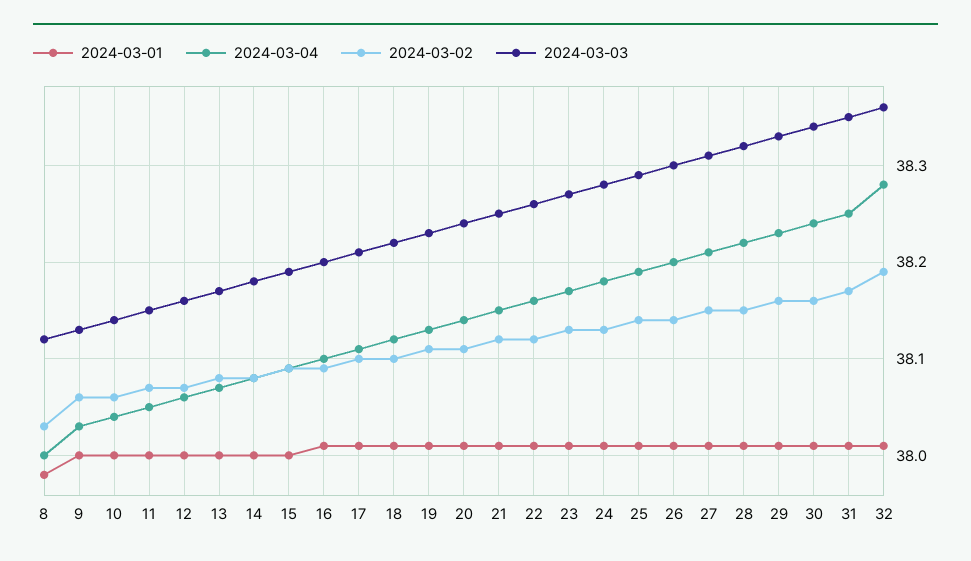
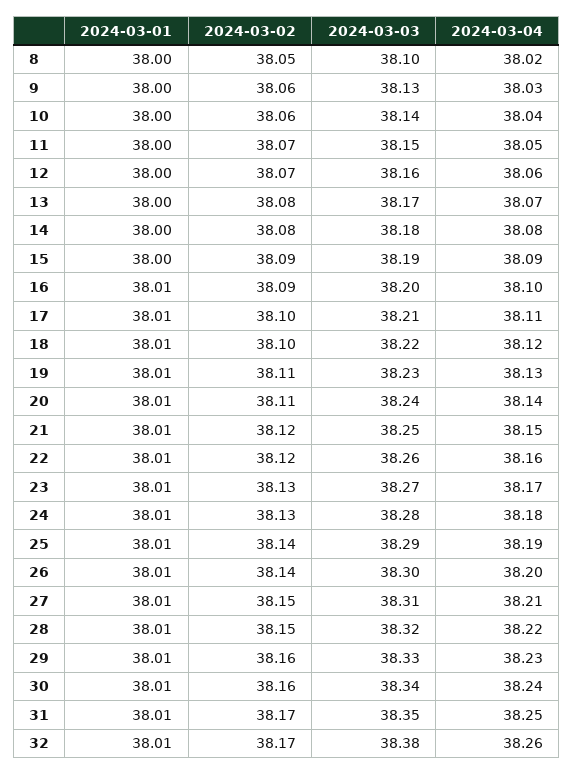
2024-03-01, 8: 37.98 -> 38
2024-03-04, 8: 38 -> 38.02
2024-03-02, 8: 38.03 -> 38.05
2024-03-03, 8: 38.12 -> 38.1
2024-03-04, 32: 38.28 -> 38.26
2024-03-02, 32: 38.19 -> 38.17
2024-03-03, 32: 38.36 -> 38.38

